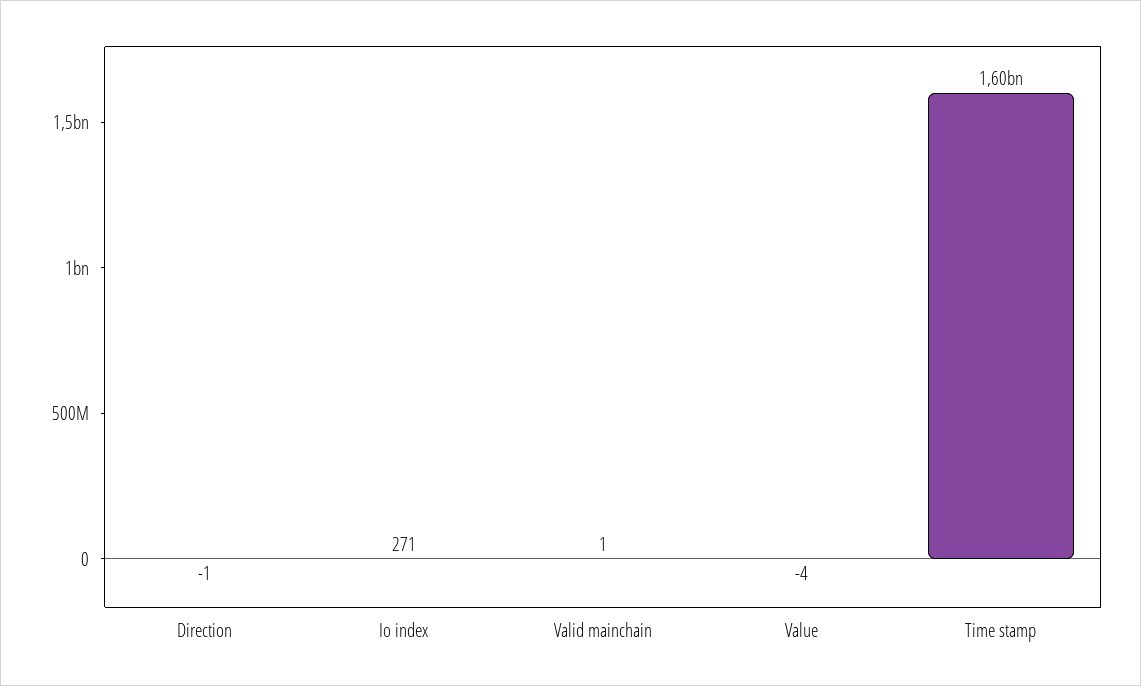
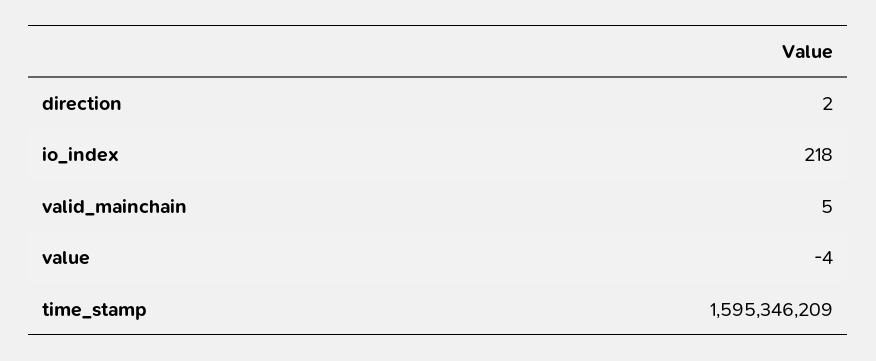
Direction: -1 -> 2
Io index: 271 -> 218
Valid mainchain: 1 -> 5

